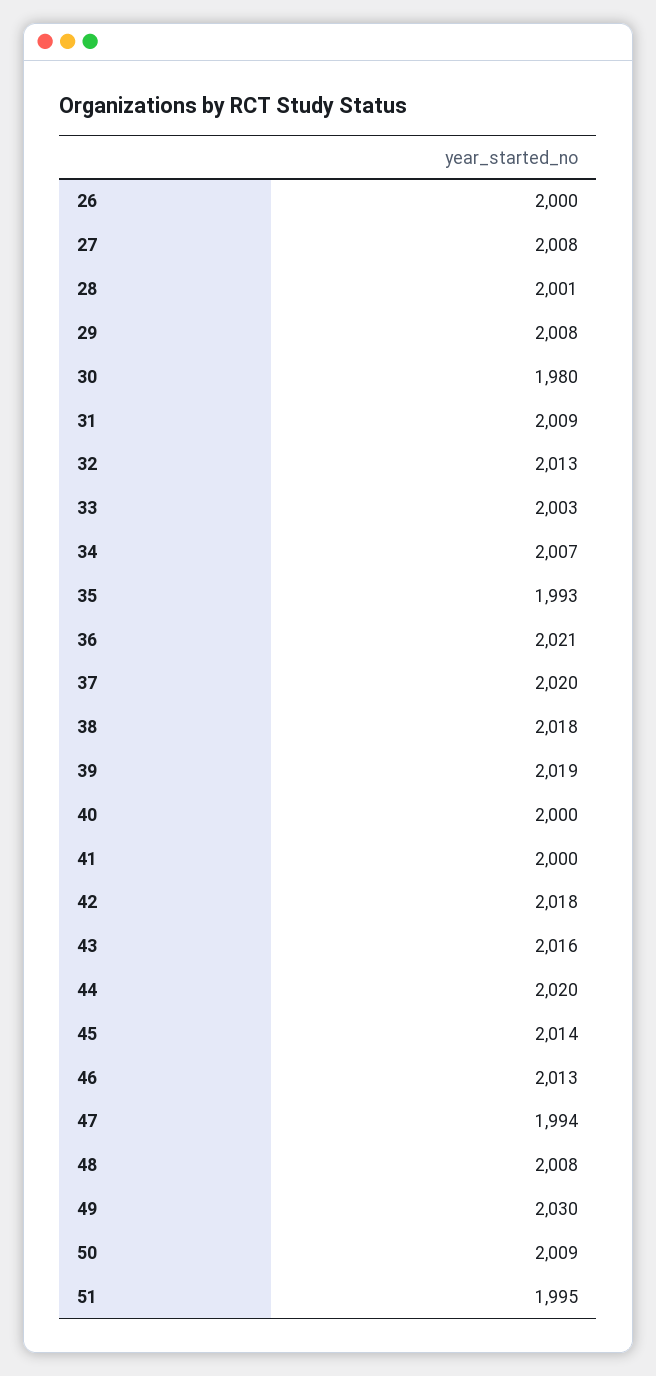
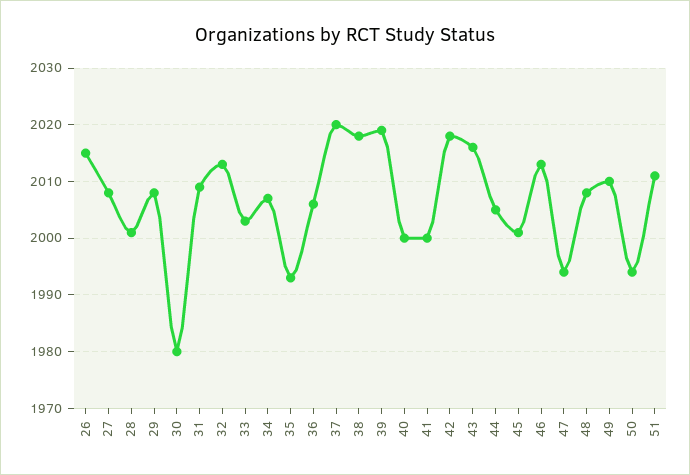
26: 2000 -> 2015
36: 2021 -> 2005
44: 2020 -> 2005
45: 2014 -> 2000
49: 2030 -> 2010
50: 2009 -> 1995
51: 1995 -> 2010

